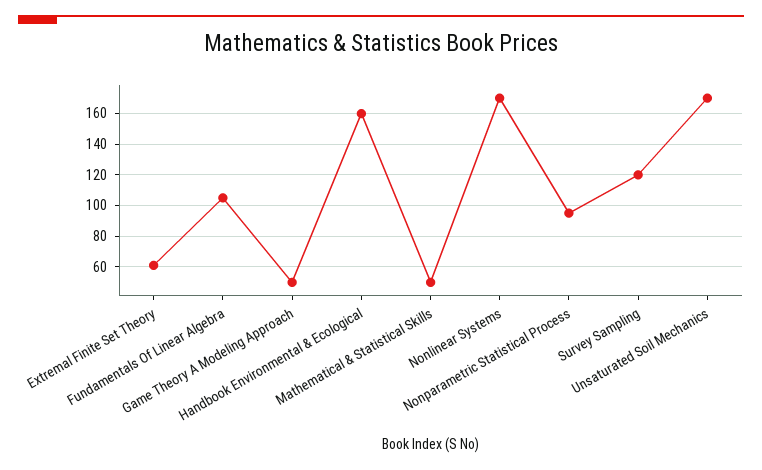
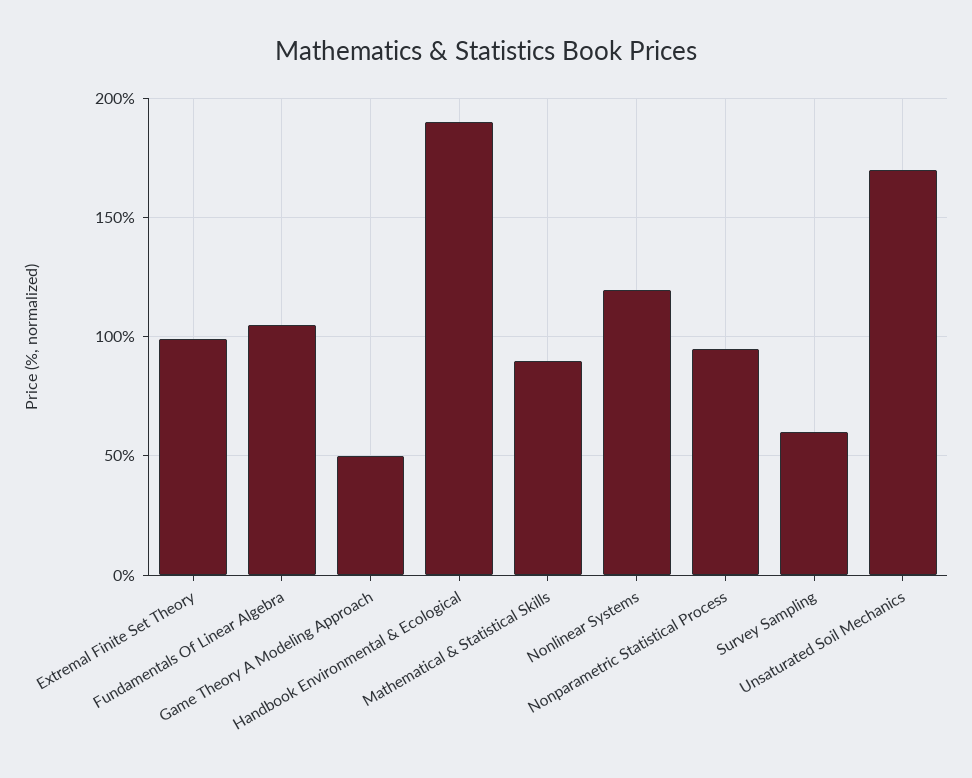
Extremal Finite Set Theory: 60 -> 100
Handbook Environmental & Ecological: 160 -> 190
Mathematical & Statistical Skills: 50 -> 90
Nonlinear Systems: 170 -> 120
Survey Sampling: 120 -> 60

